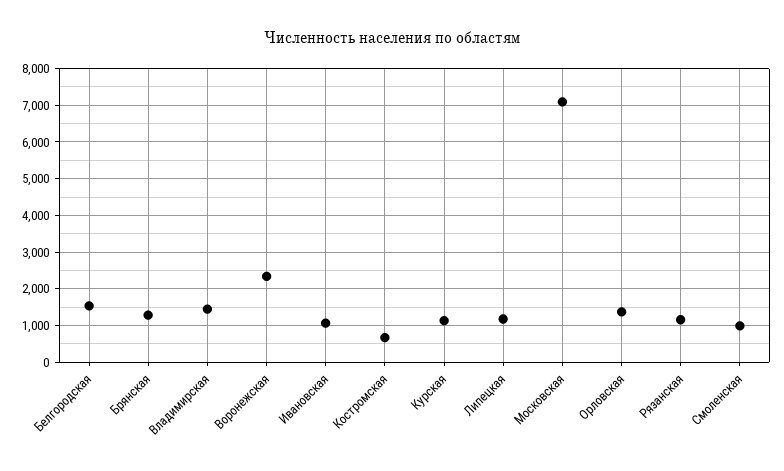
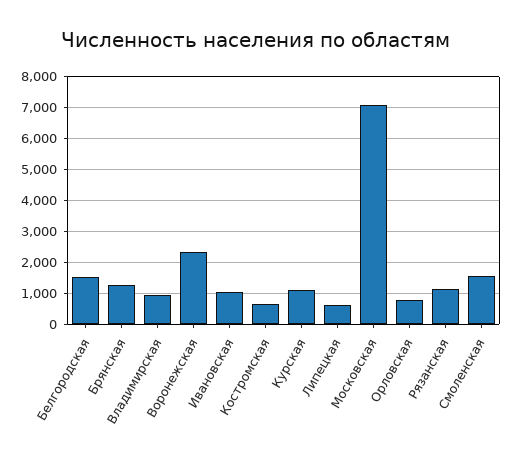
Владимирская: 1400 -> 1000
Липецкая: 1200 -> 600
Орловская: 1400 -> 800
Смоленская: 1000 -> 1600

